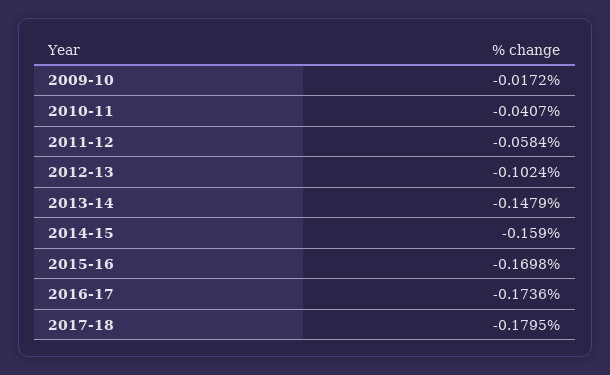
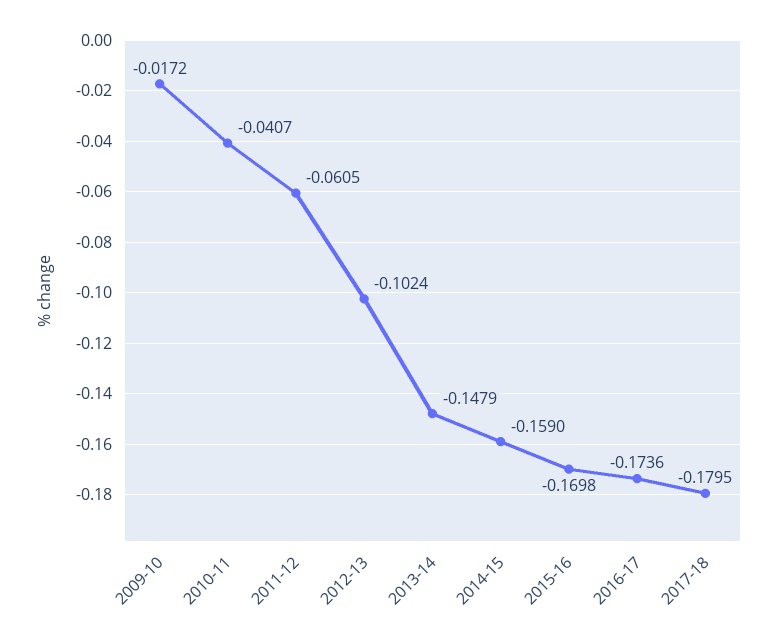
2011-12: -0.0584 -> -0.0605

